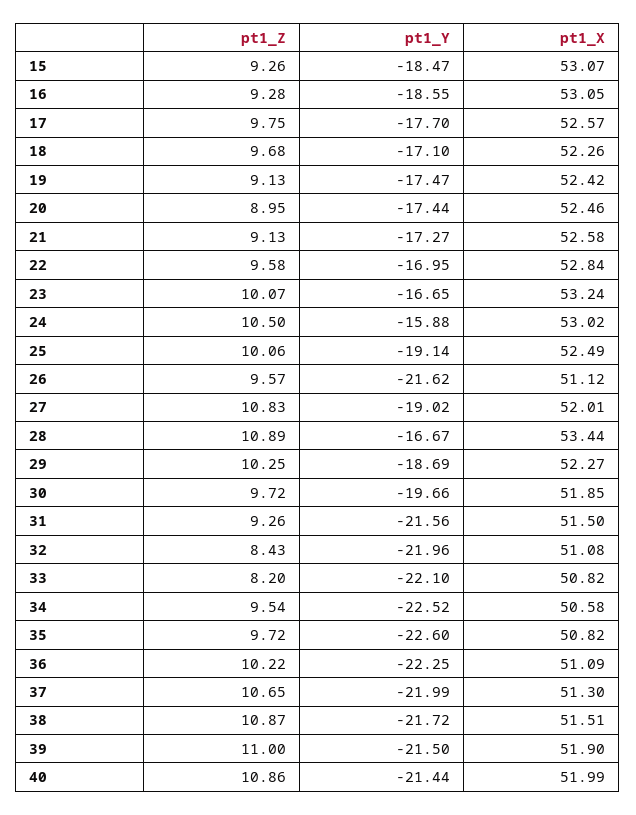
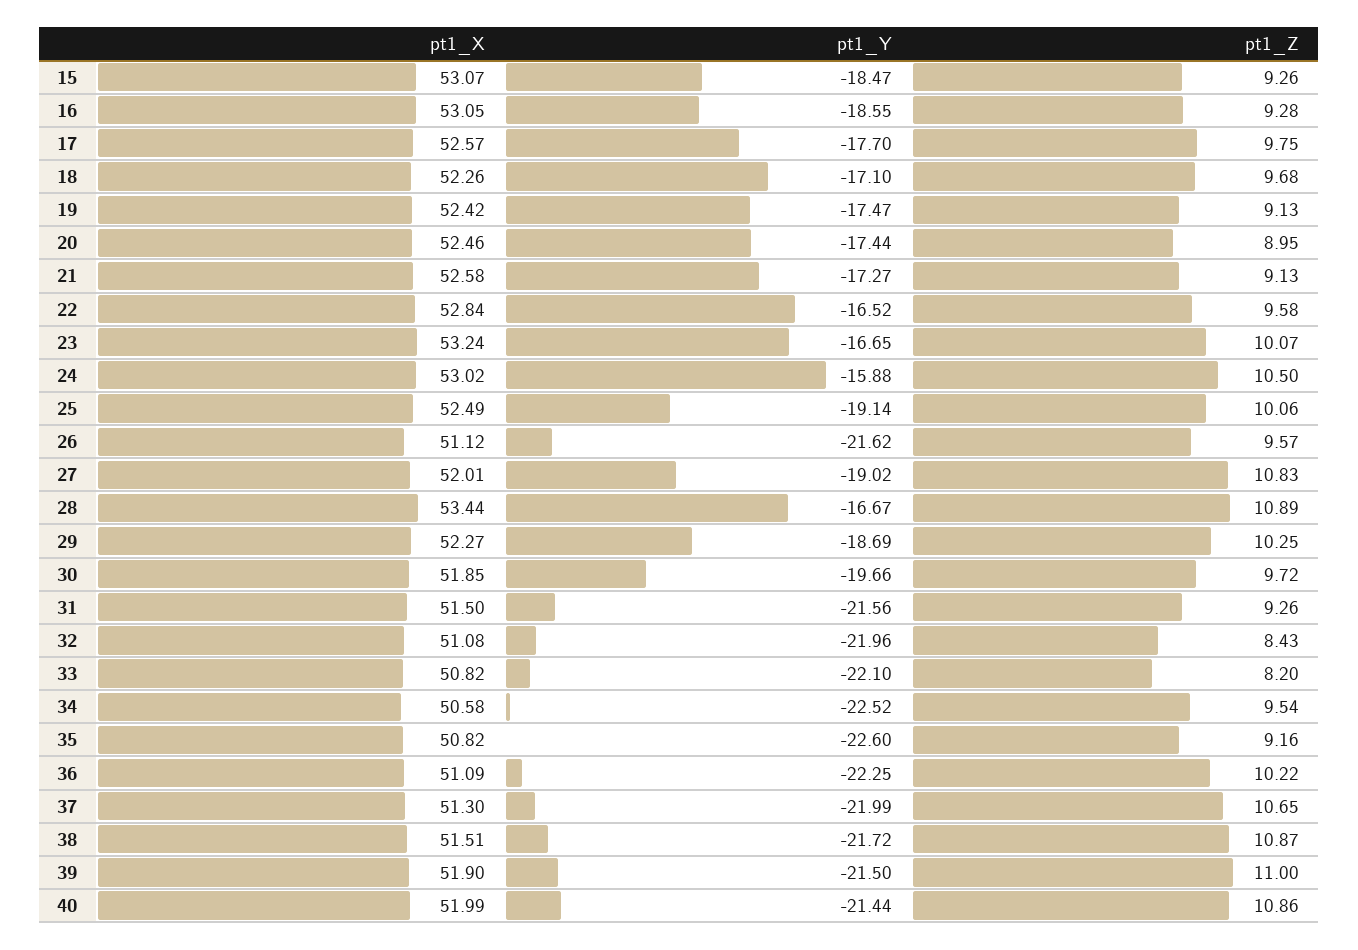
pt1_Y, 22: -16.95 -> -16.52
pt1_Z, 35: 9.72 -> 9.16

